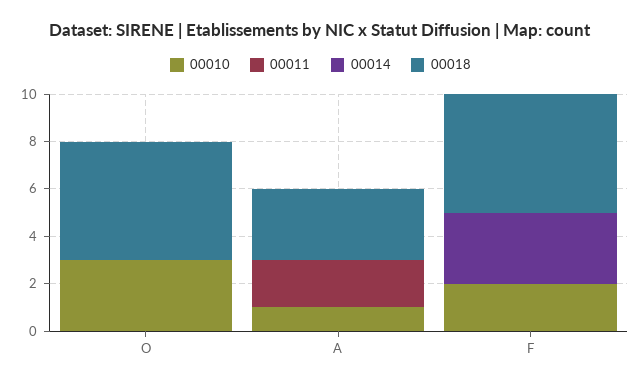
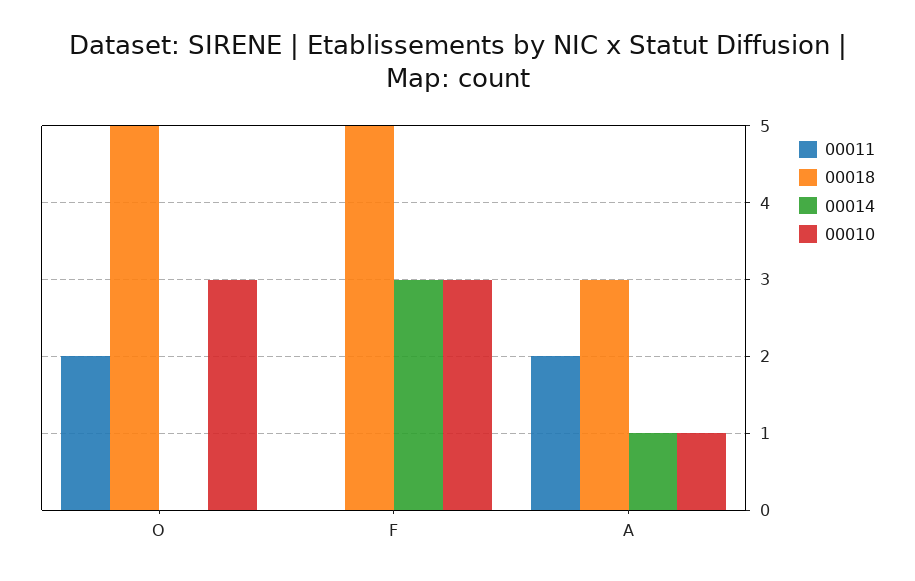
00011, O: 0 -> 2
00014, A: 0 -> 1
00010, F: 2 -> 3

